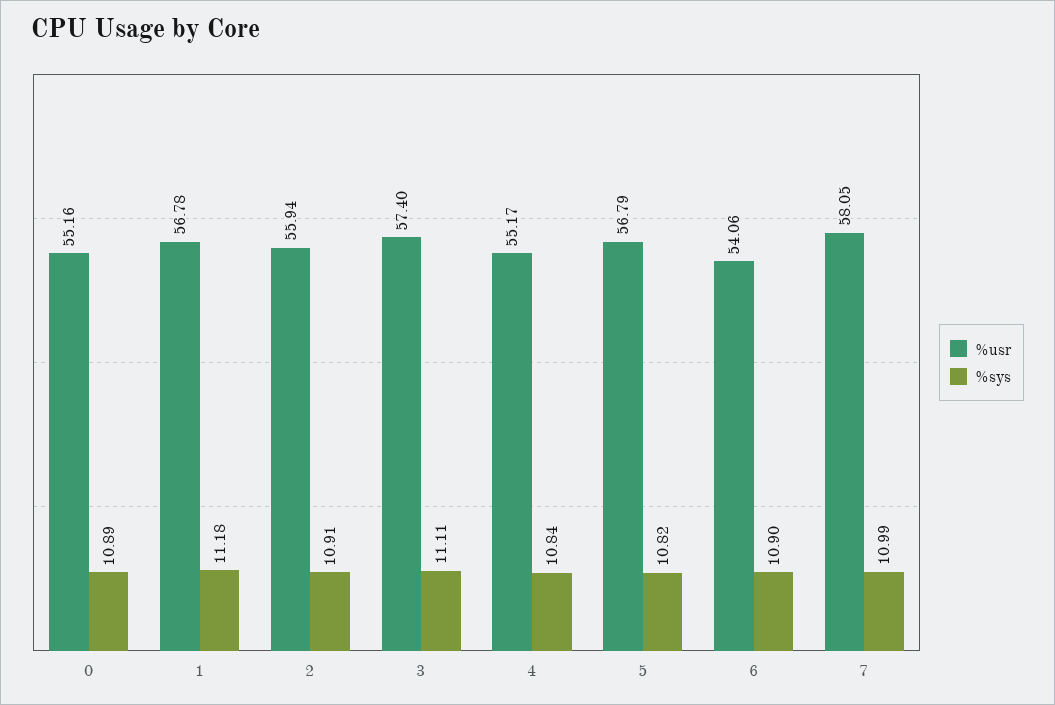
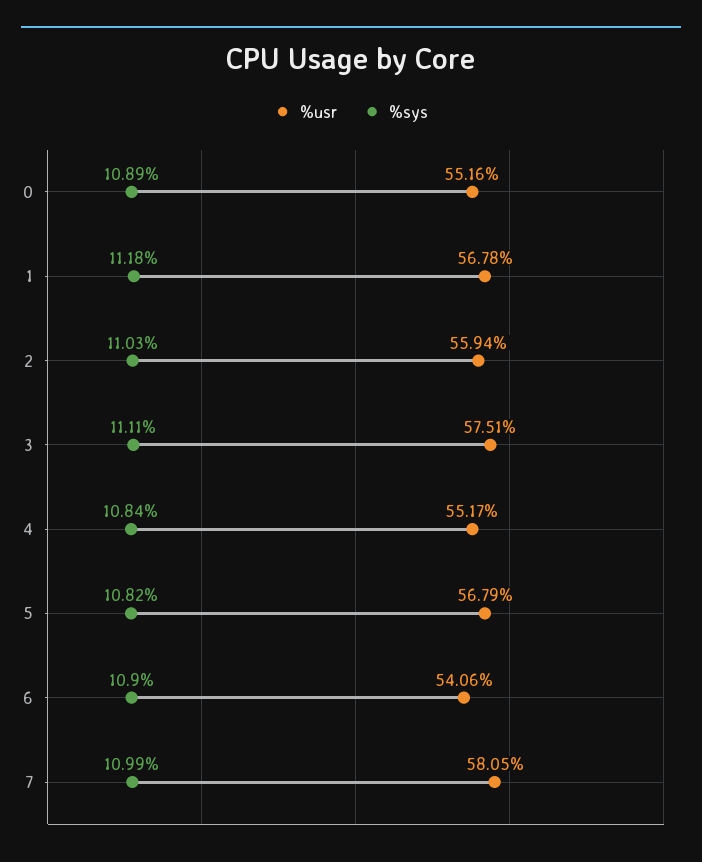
%sys, 2: 10.91 -> 11.03
%usr, 3: 57.4 -> 57.51

